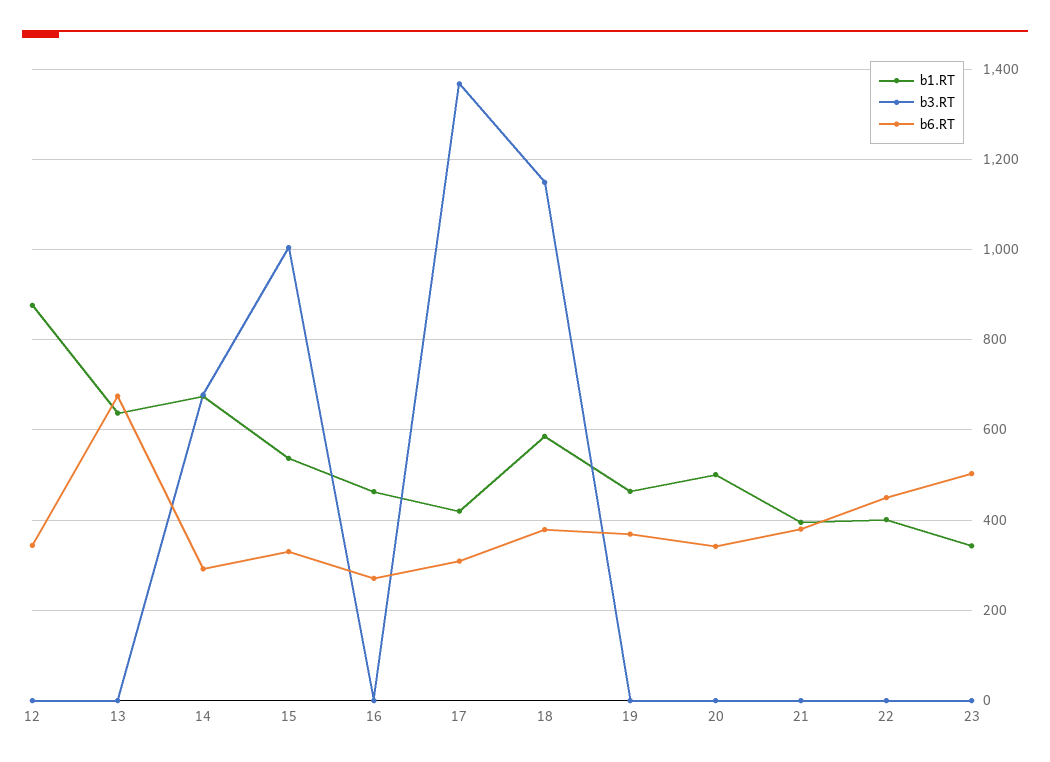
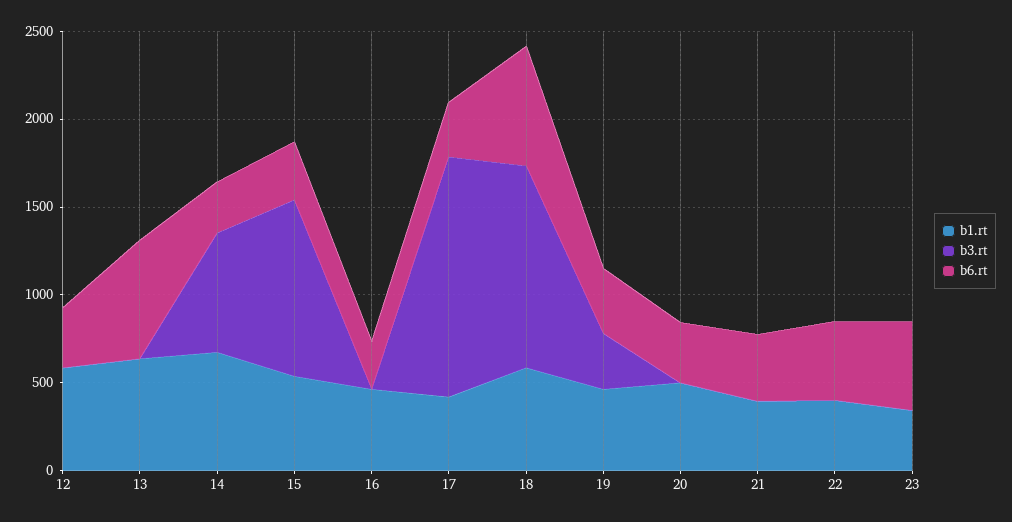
b1.RT, 12: 880 -> 600
b6.RT, 18: 380 -> 700
b3.RT, 19: 0 -> 300

